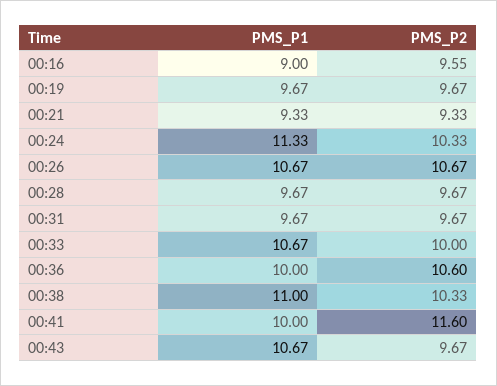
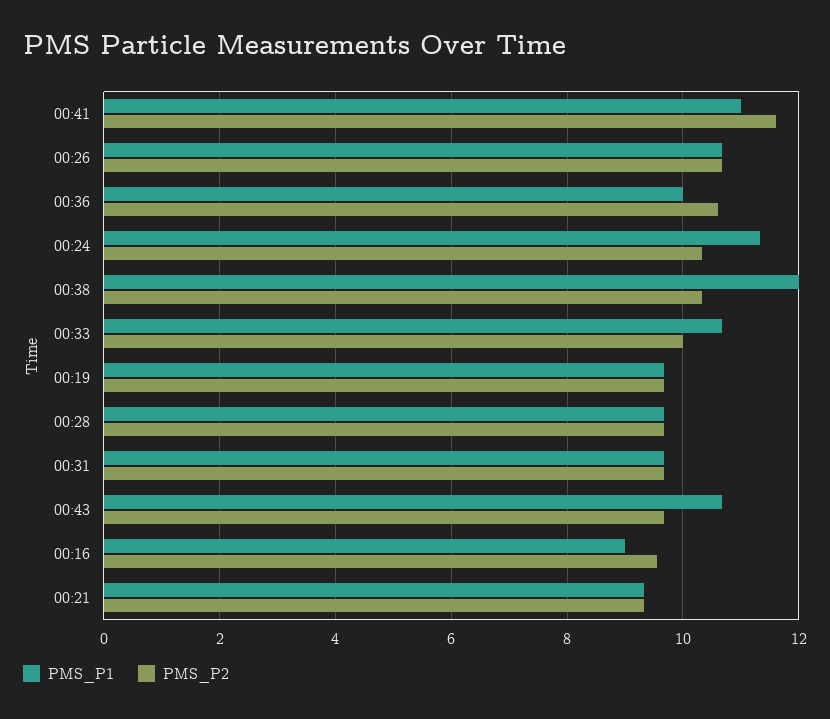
PMS_P1, 00:38: 11 -> 12
PMS_P1, 00:41: 10 -> 11

